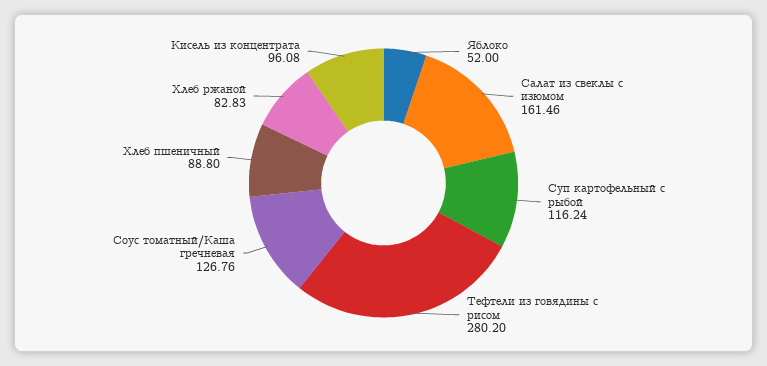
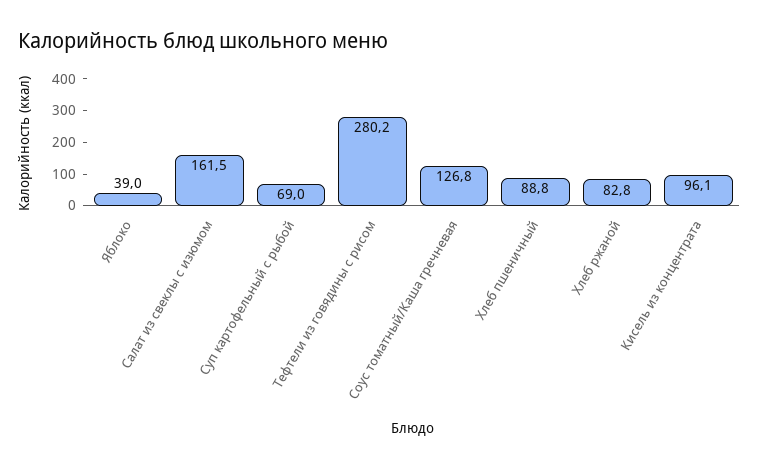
Яблоко: 52 -> 39
Суп картофельный с рыбой: 116.24 -> 69

